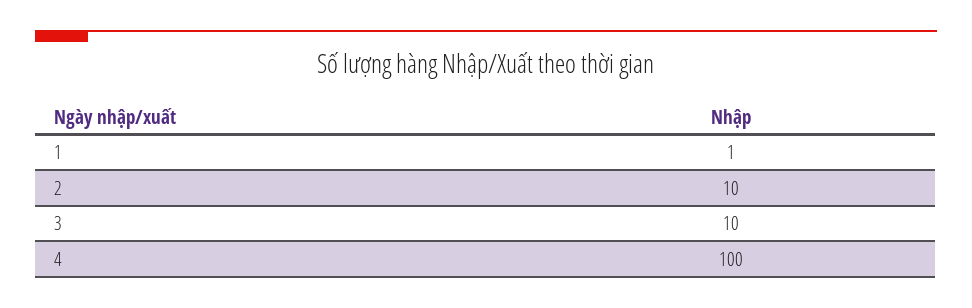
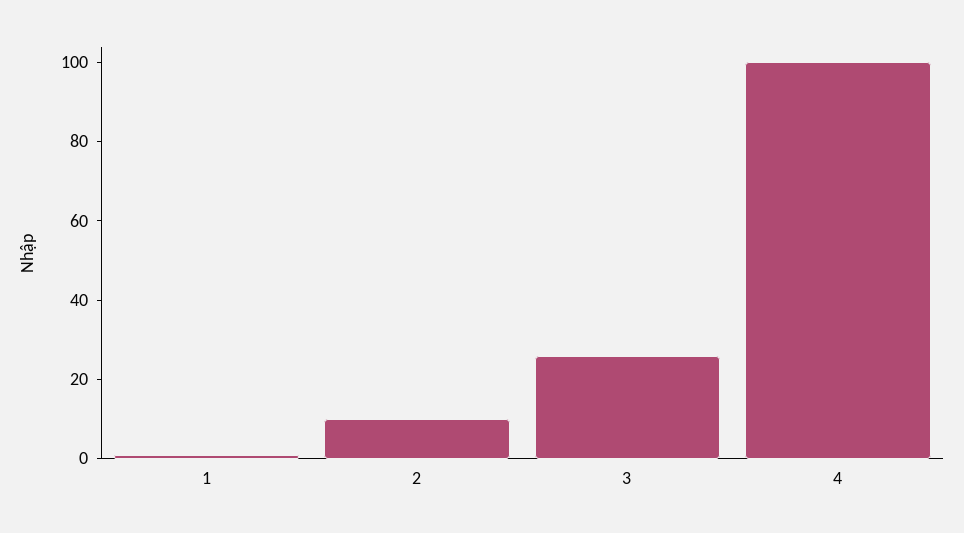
3: 10 -> 25

